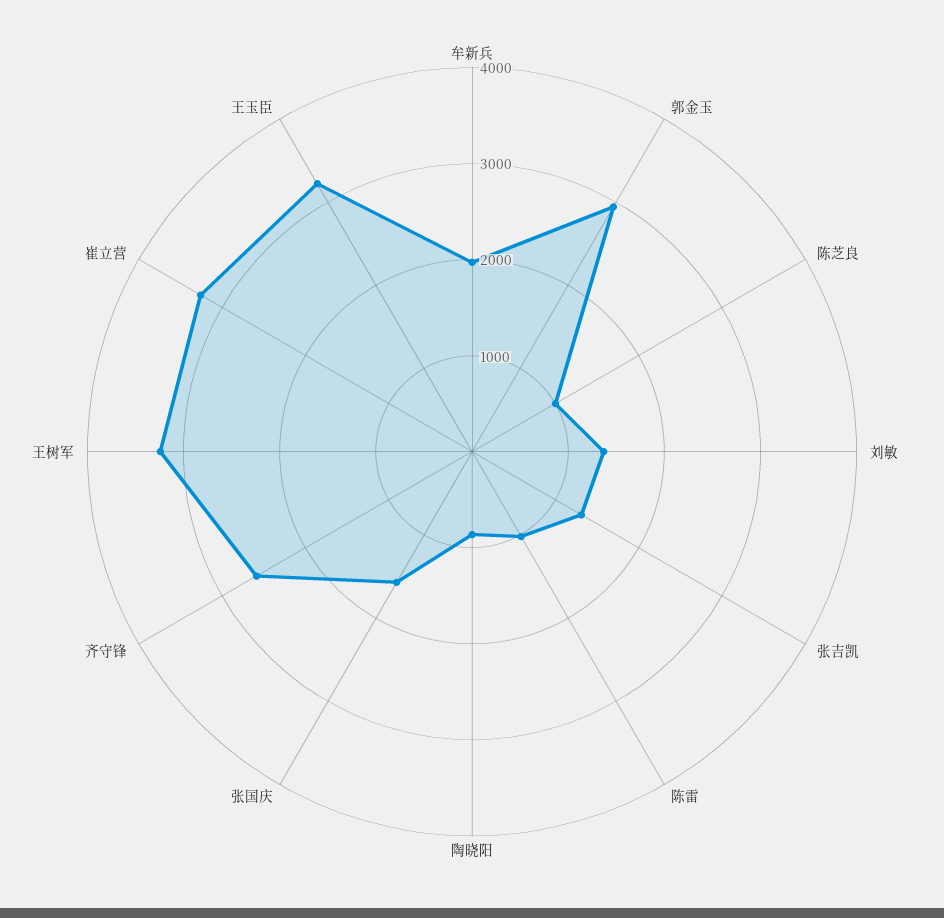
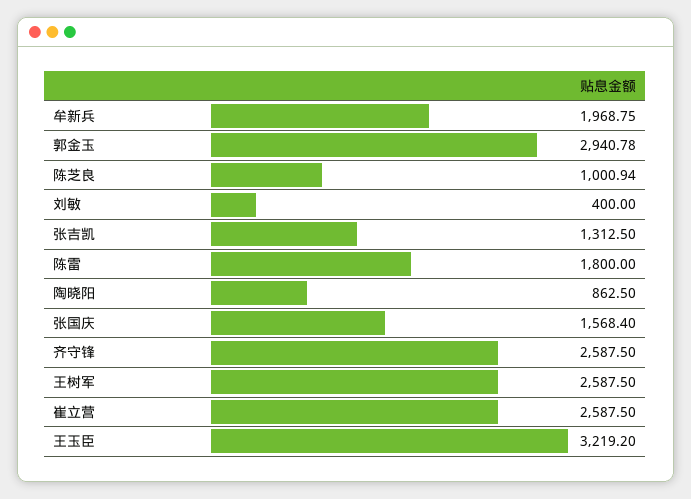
刘敏: 1400 -> 400
陈雷: 1000 -> 1800
王树军: 3200 -> 2587.5
崔立营: 3200 -> 2587.5

